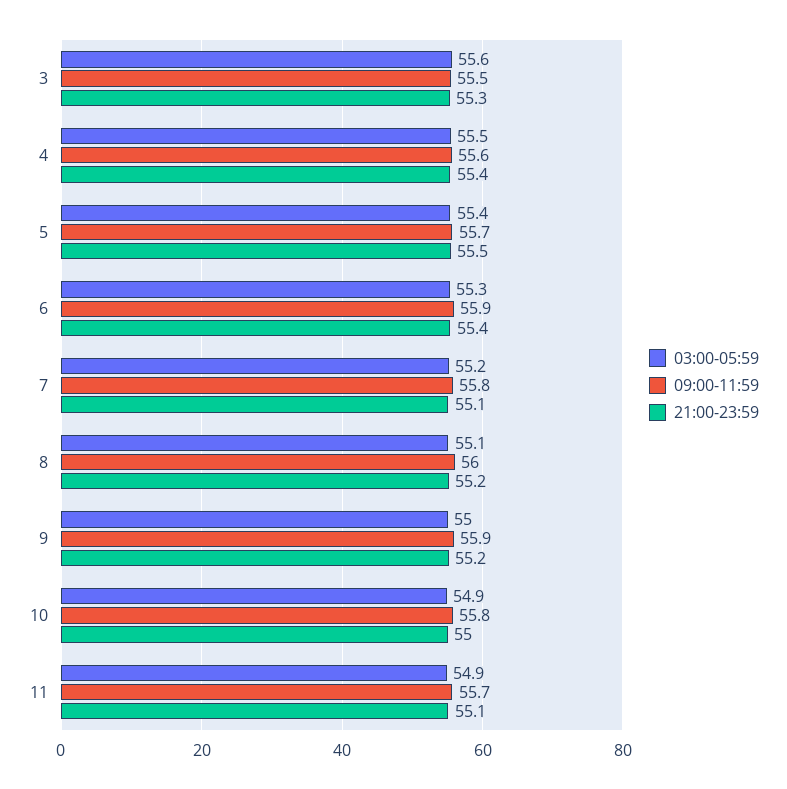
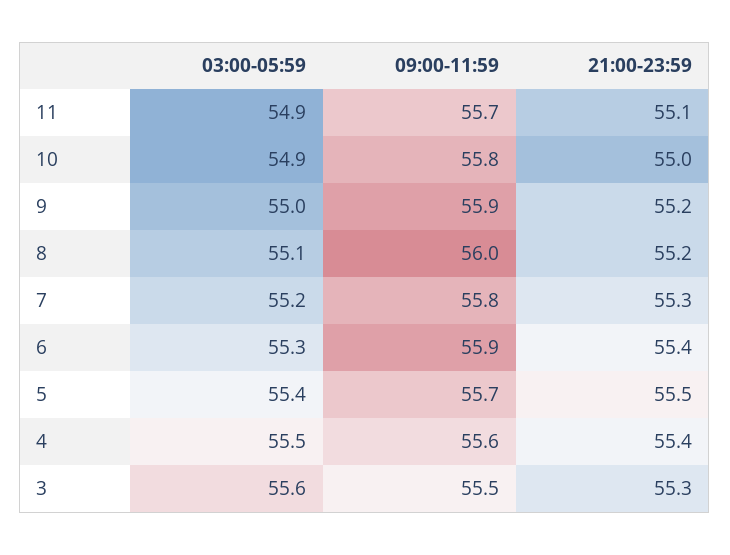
21:00-23:59, 7: 55.1 -> 55.3

